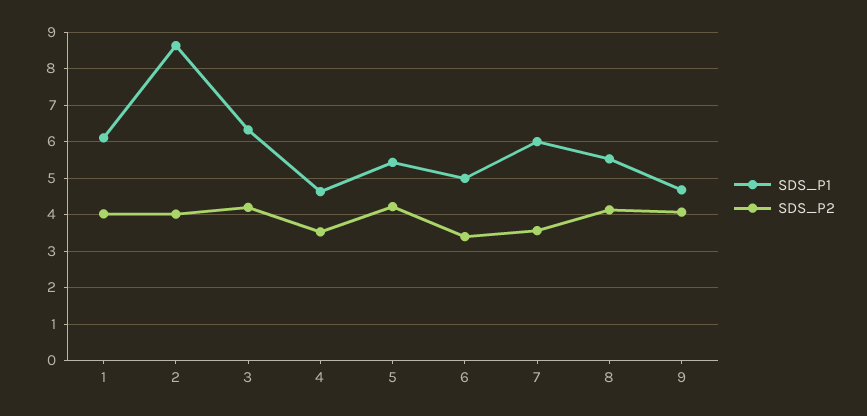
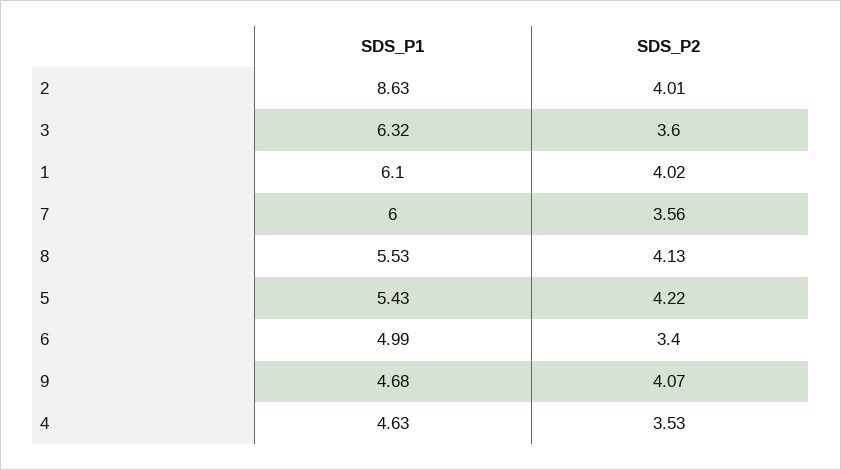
SDS_P2, 3: 4.2 -> 3.6

